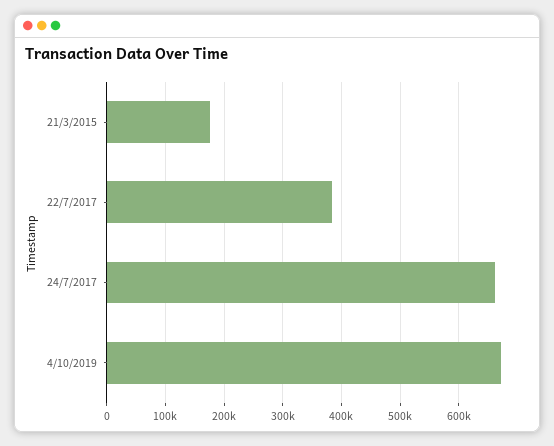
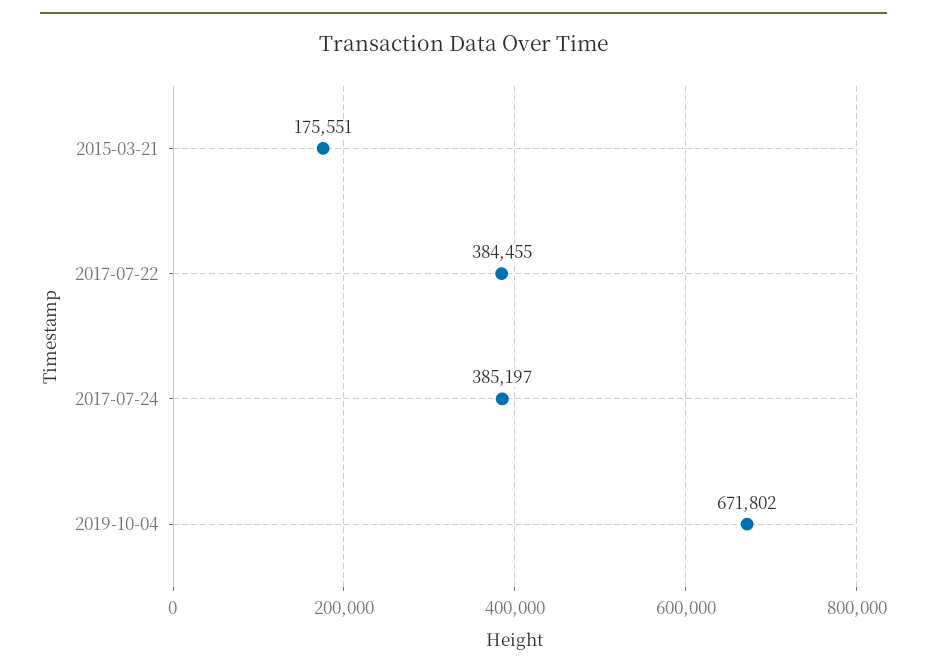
24/7/2017: 660000 -> 385197

